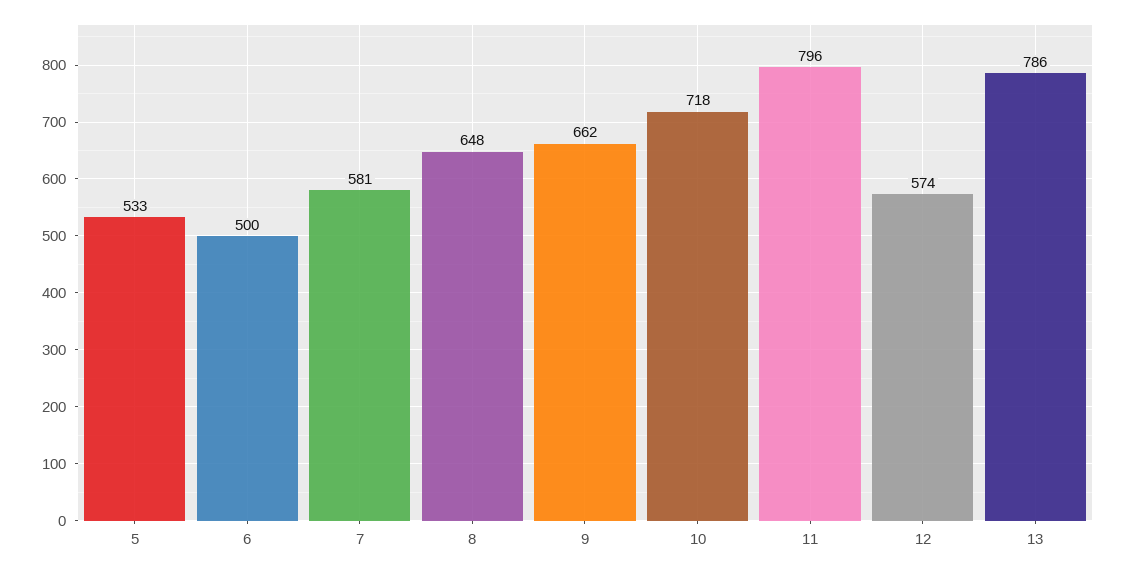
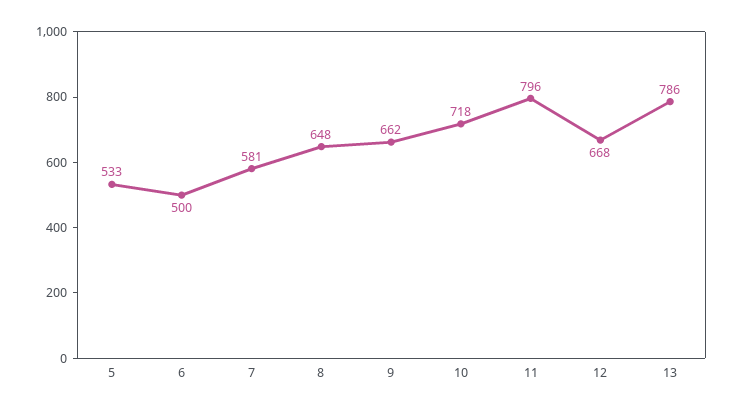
12: 574 -> 668

